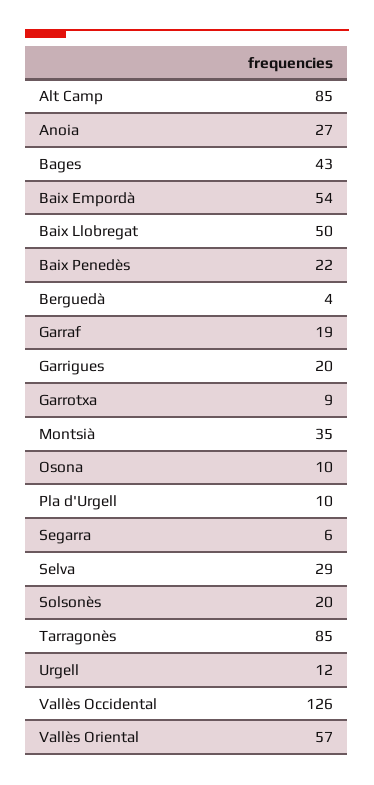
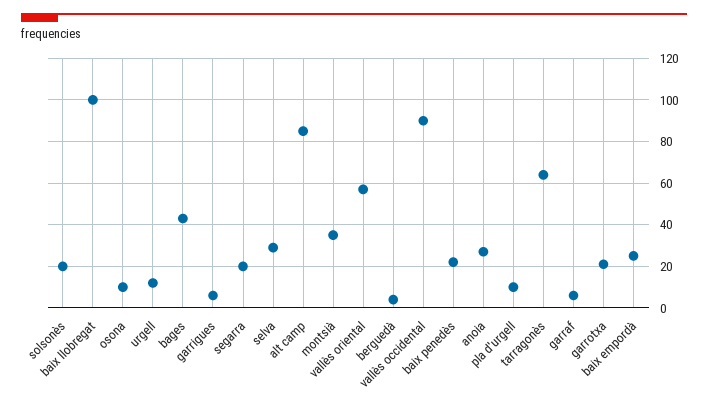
Baix Empordà: 54 -> 25
Baix Llobregat: 50 -> 100
Garraf: 19 -> 5
Garrigues: 20 -> 5
Garrotxa: 9 -> 20
Segarra: 6 -> 20
Tarragonès: 85 -> 65
Vallès Occidental: 126 -> 90

